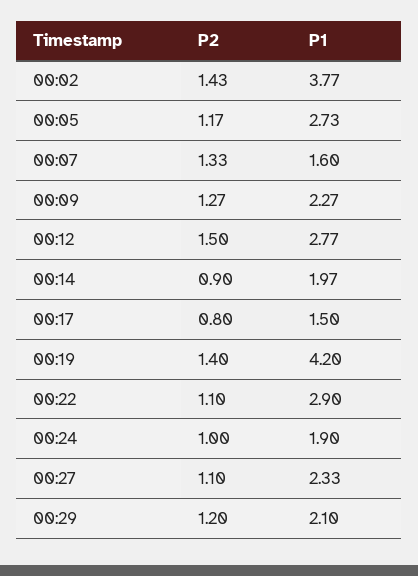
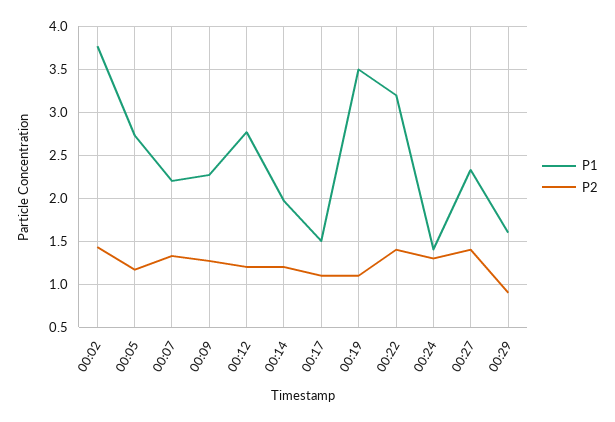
P1, 00:07: 1.6 -> 2.2
P2, 00:12: 1.5 -> 1.2
P2, 00:14: 0.9 -> 1.2
P2, 00:17: 0.8 -> 1.1
P2, 00:19: 1.4 -> 1.1
P1, 00:19: 4.2 -> 3.5
P2, 00:22: 1.1 -> 1.4
P1, 00:22: 2.9 -> 3.2
P2, 00:24: 1 -> 1.3
P1, 00:24: 1.9 -> 1.4
P2, 00:27: 1.1 -> 1.4
P2, 00:29: 1.2 -> 0.9
P1, 00:29: 2.1 -> 1.6

